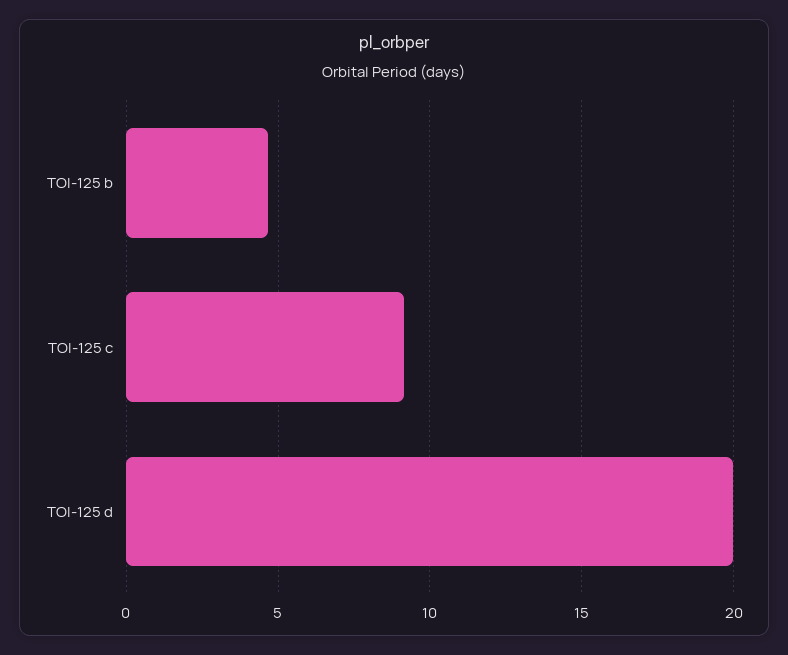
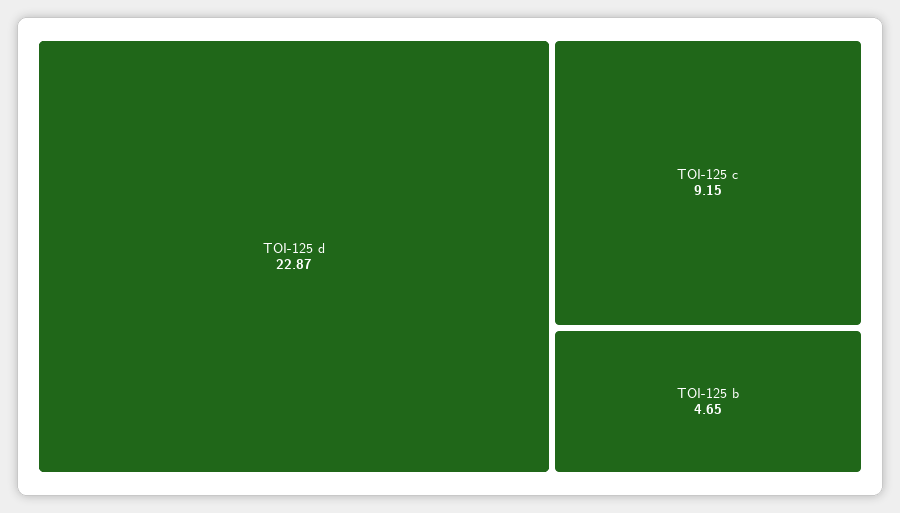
TOI-125 d: 20 -> 22.87

